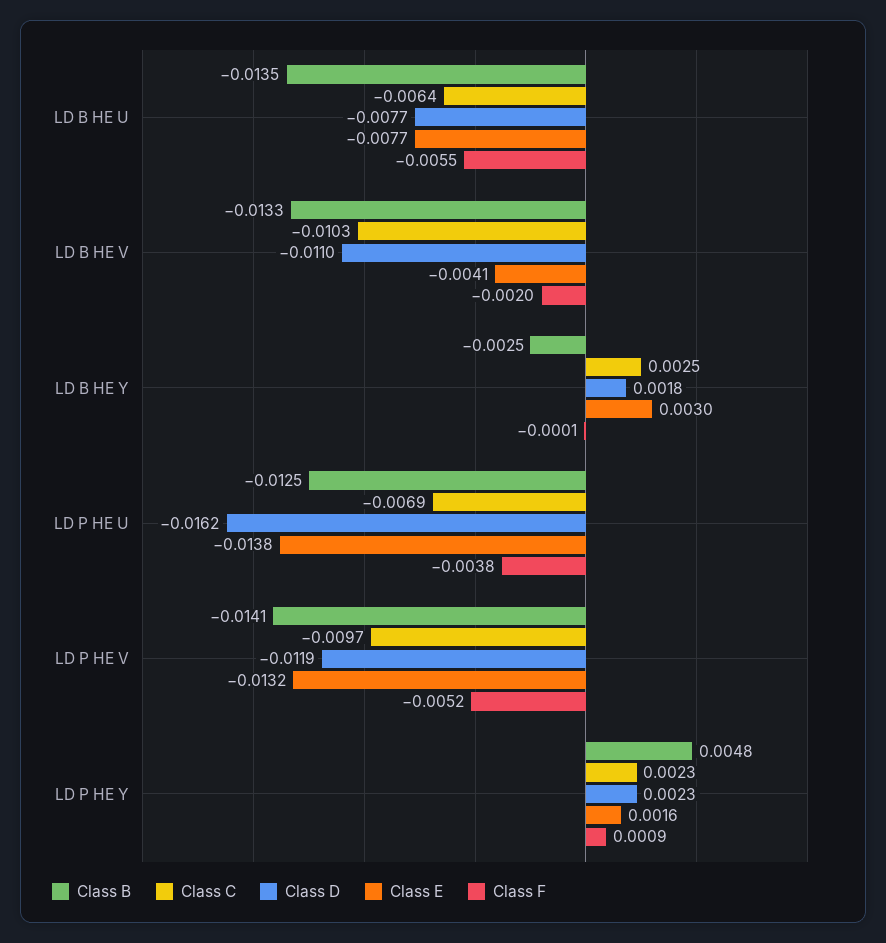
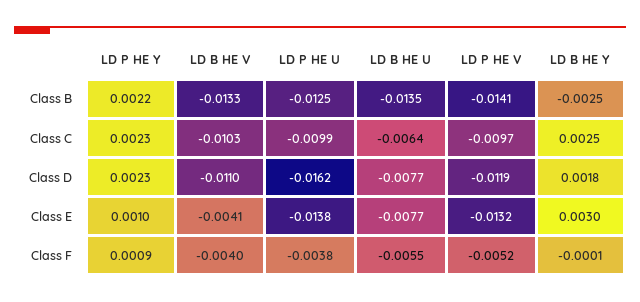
Class F, LD B HE V: -0.002 -> -0.004
Class C, LD P HE U: -0.0069 -> -0.0099
Class B, LD P HE Y: 0.0048 -> 0.0022
Class E, LD P HE Y: 0.0016 -> 0.001

